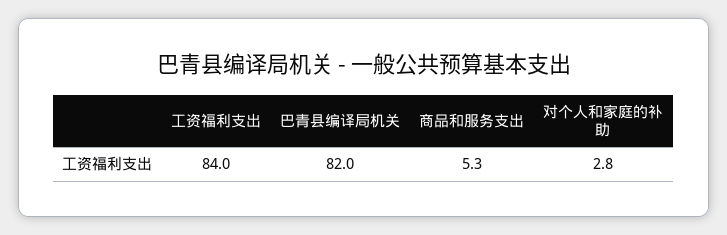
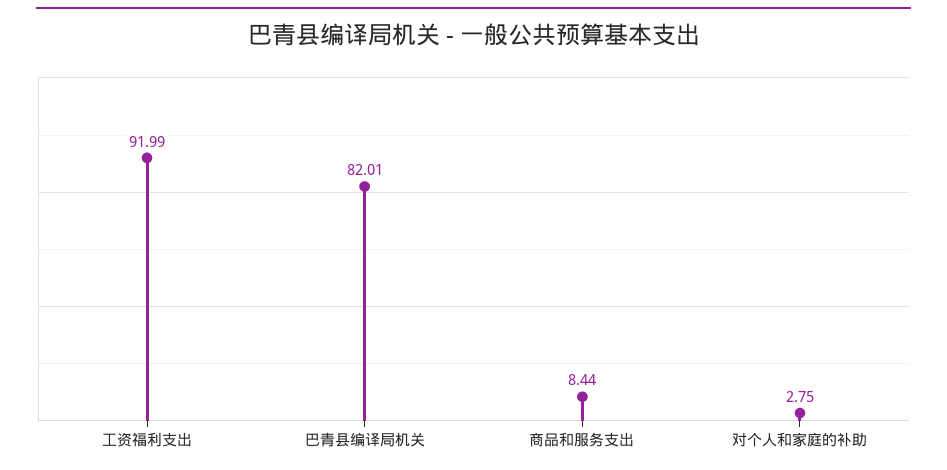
工资福利支出: 84 -> 91.99
商品和服务支出: 5.3 -> 8.44

